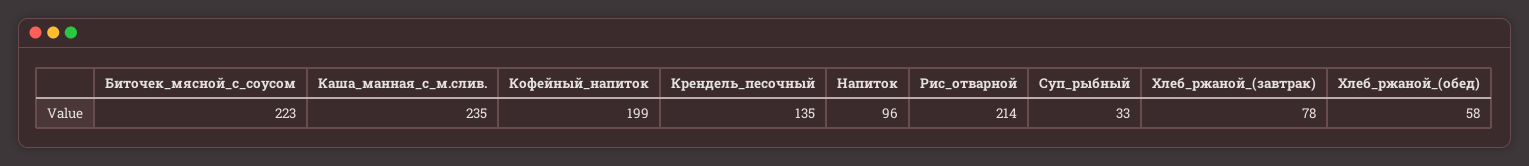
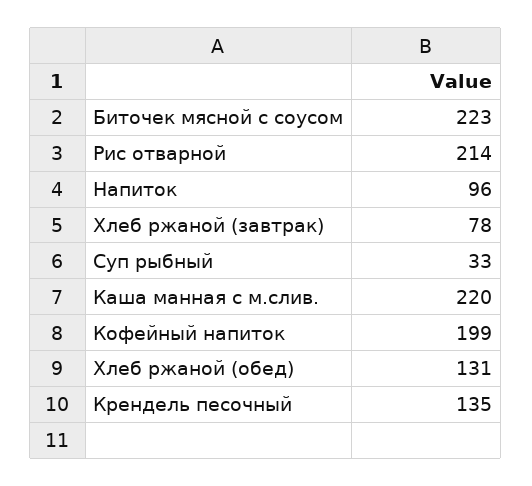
Каша_манная_с_м.слив.: 235 -> 220
Хлеб_ржаной_(обед): 58 -> 131

